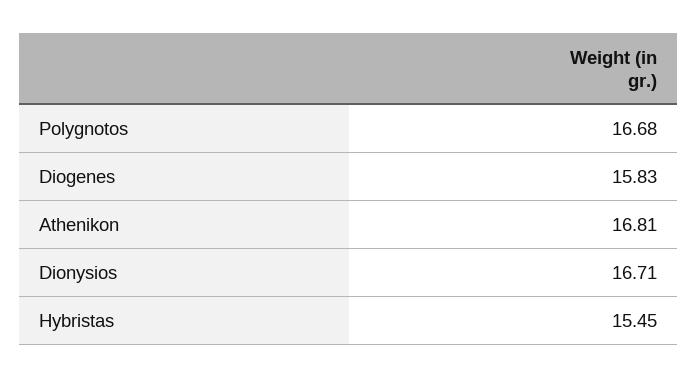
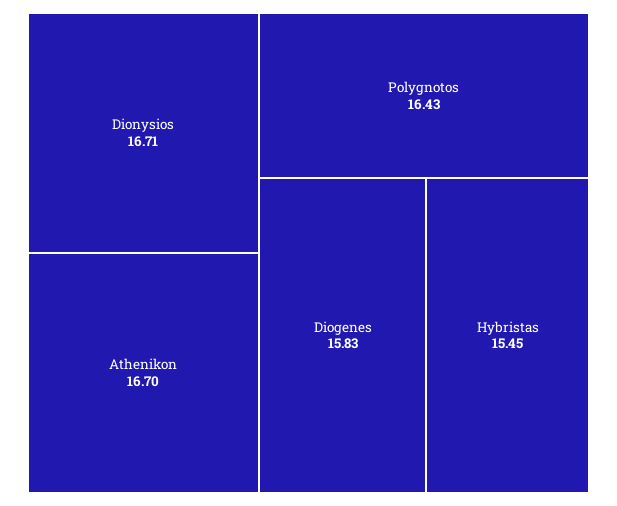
Polygnotos: 16.68 -> 16.43
Athenikon: 16.81 -> 16.7

